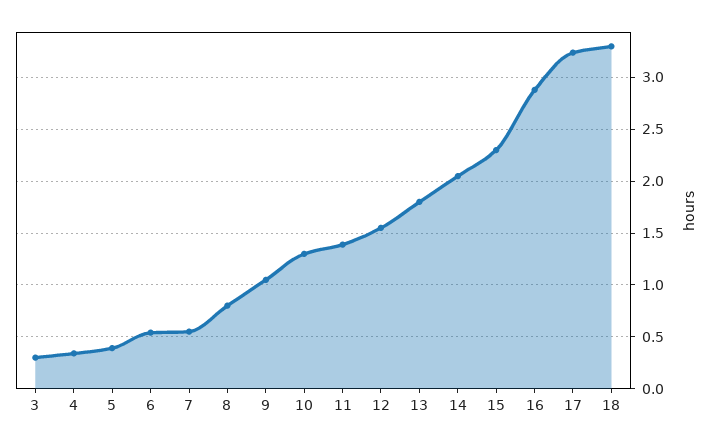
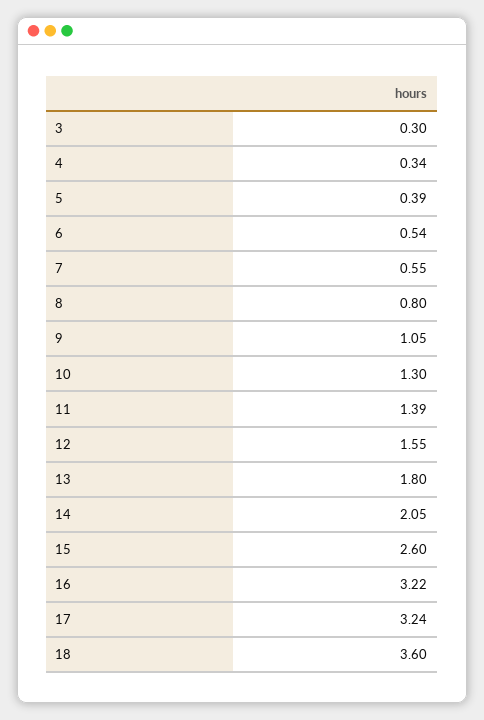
15: 2.3 -> 2.6
16: 2.9 -> 3.22
18: 3.3 -> 3.6

